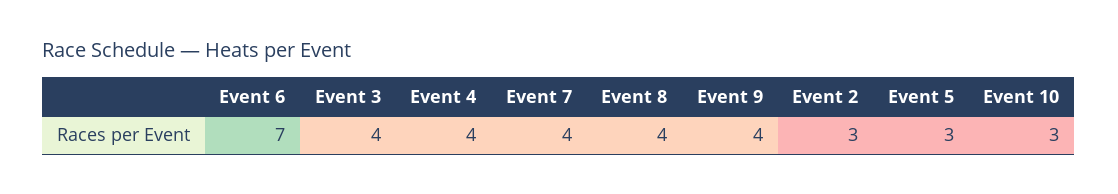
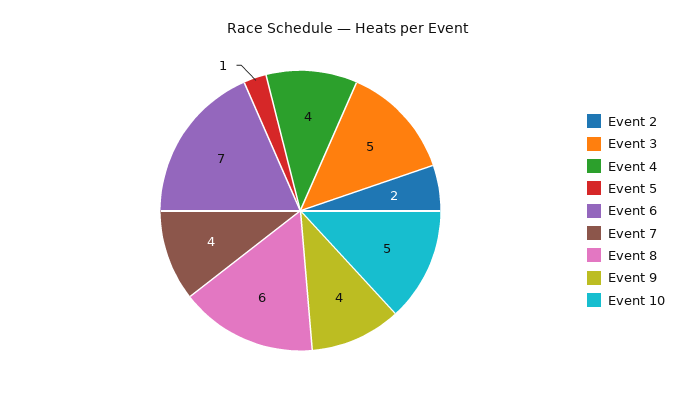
Event 3: 4 -> 5
Event 8: 4 -> 6
Event 2: 3 -> 2
Event 5: 3 -> 1
Event 10: 3 -> 5

